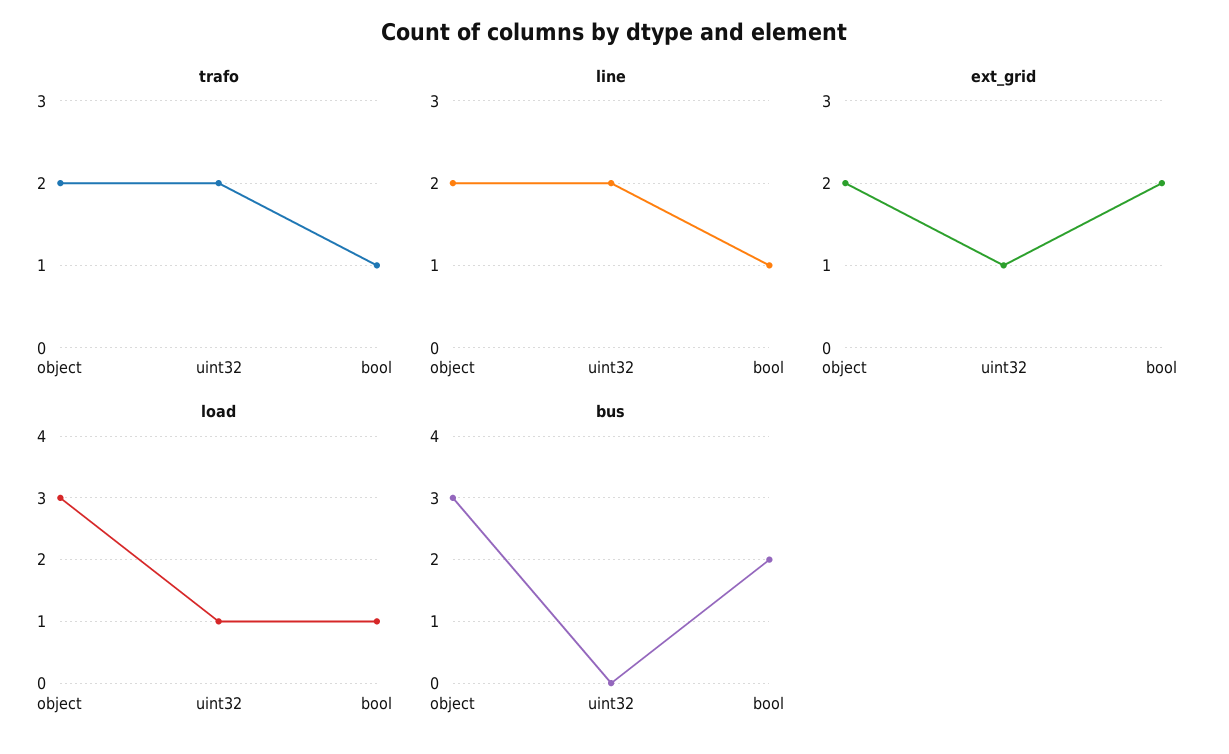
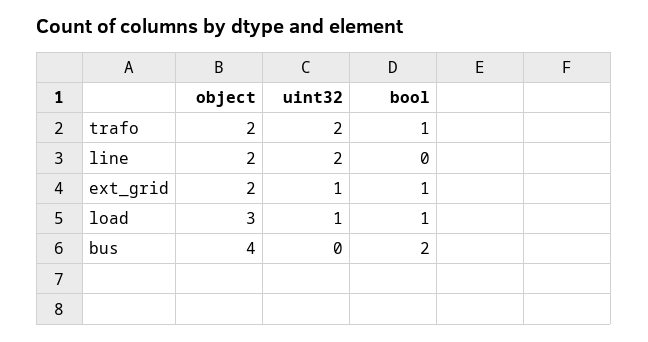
line, bool: 1 -> 0
ext_grid, bool: 2 -> 1
bus, object: 3 -> 4

